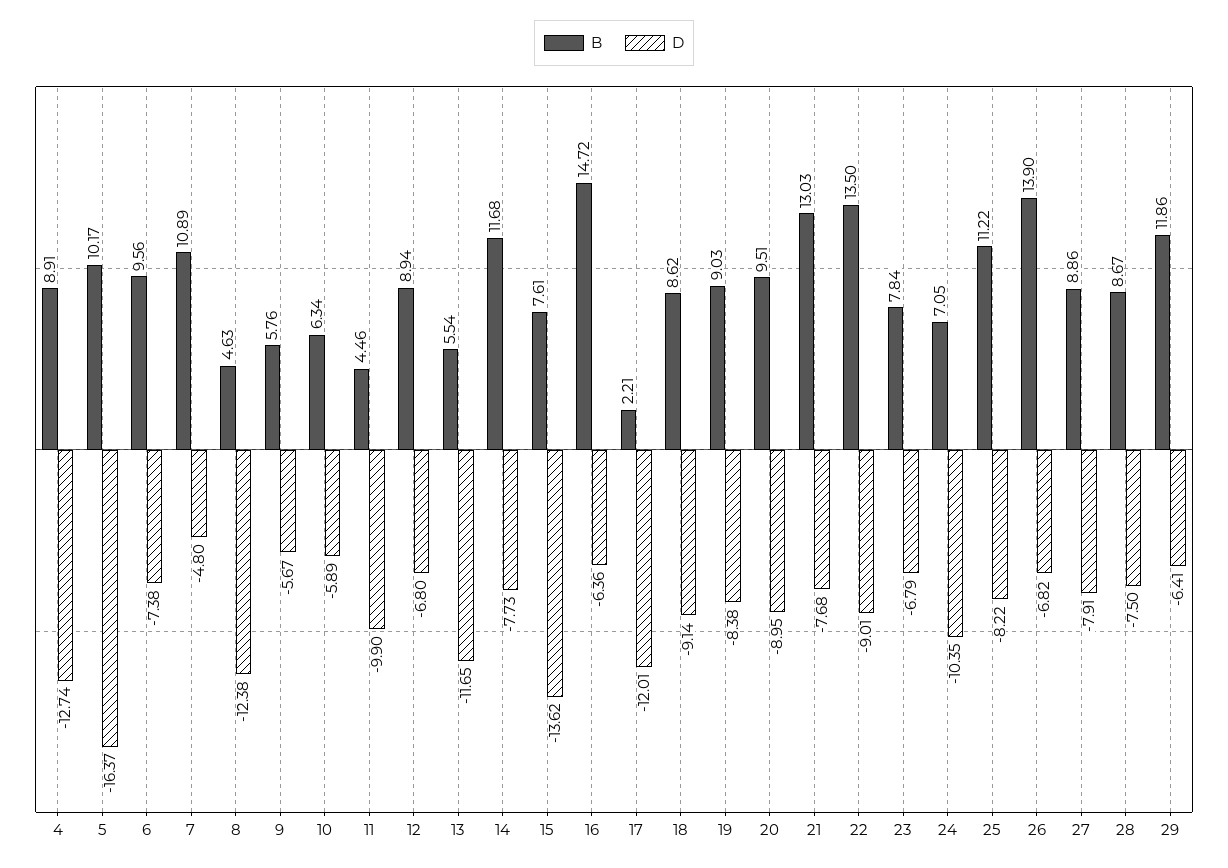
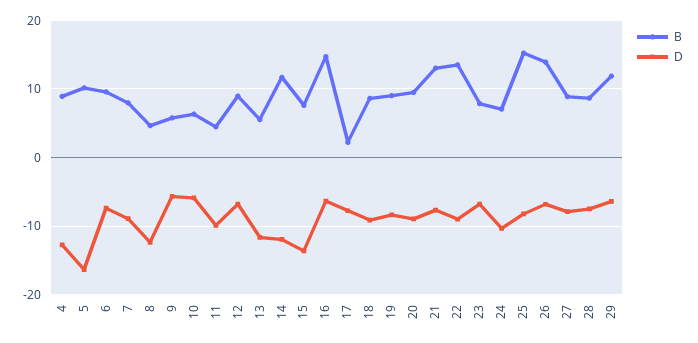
B, 7: 10.89 -> 8
D, 7: -4.8 -> -9
D, 14: -7.73 -> -12
D, 17: -12.01 -> -8
B, 25: 11.22 -> 15

